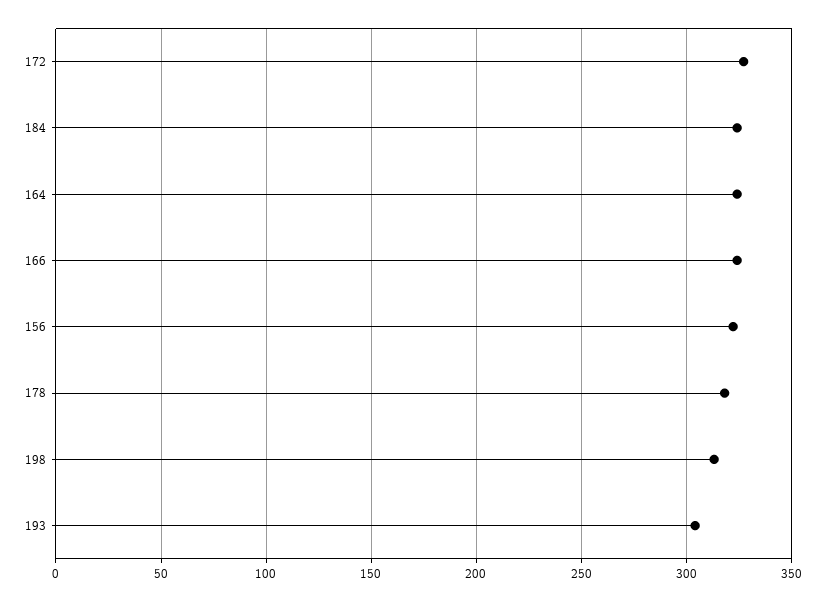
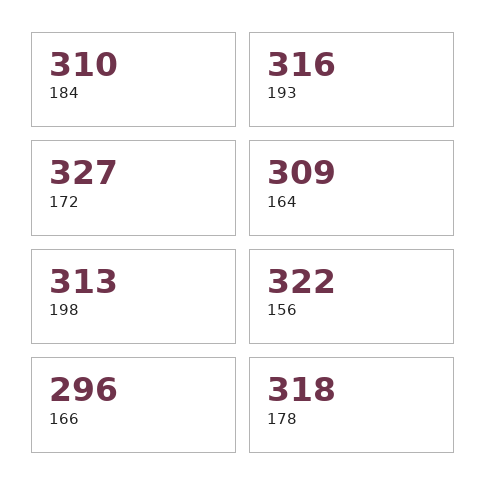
184: 325 -> 310
164: 325 -> 309
166: 325 -> 296
193: 305 -> 316

